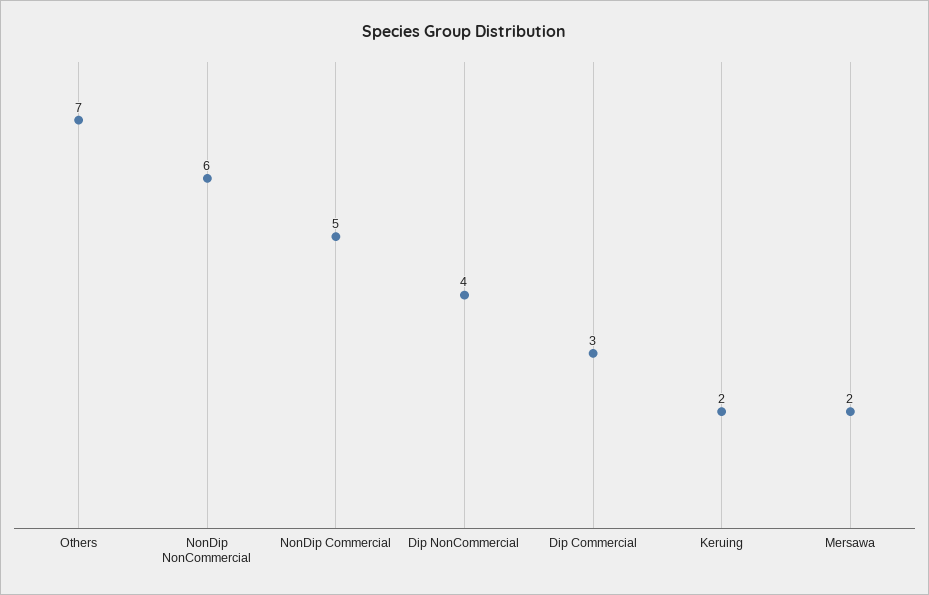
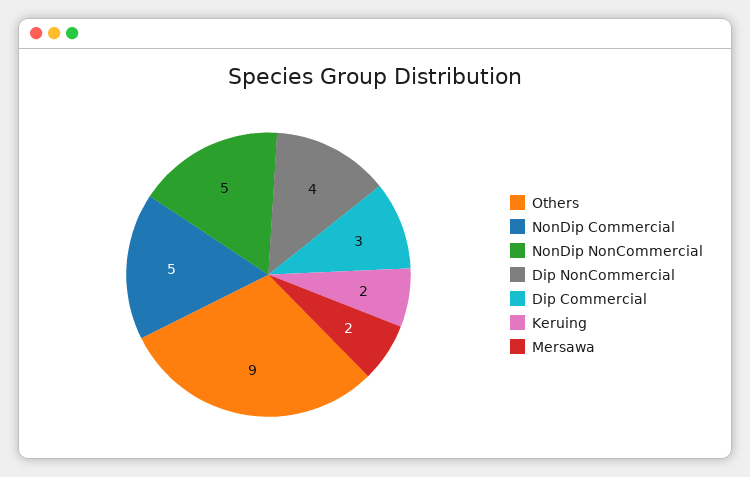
Others: 7 -> 9
NonDip NonCommercial: 6 -> 5

